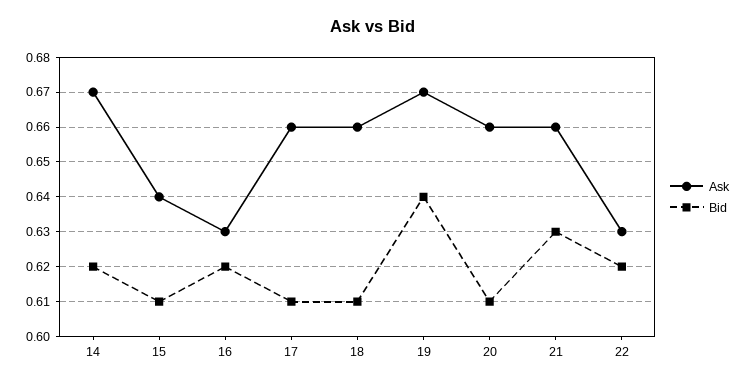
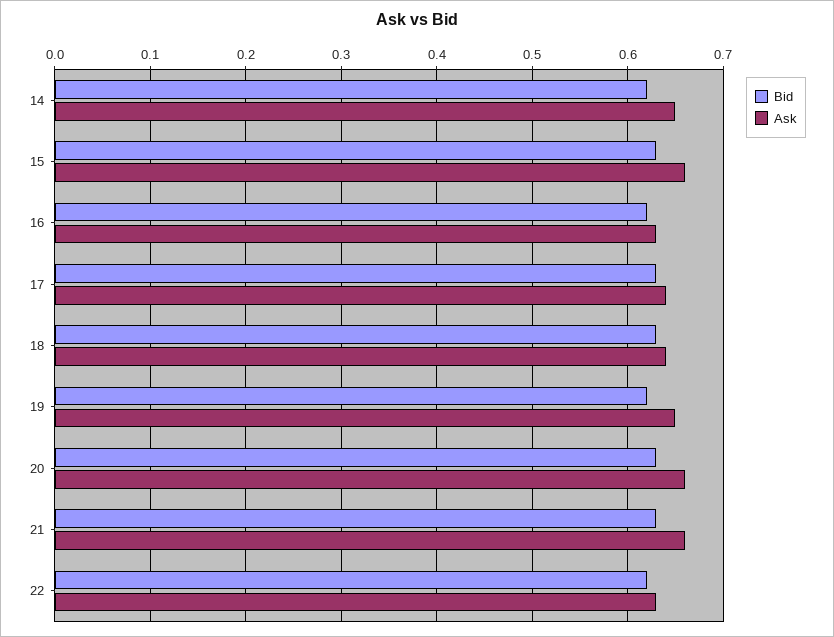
Ask, 14: 0.67 -> 0.65
Ask, 15: 0.64 -> 0.66
Bid, 15: 0.61 -> 0.63
Ask, 17: 0.66 -> 0.64
Bid, 17: 0.61 -> 0.63
Ask, 18: 0.66 -> 0.64
Bid, 18: 0.61 -> 0.63
Ask, 19: 0.67 -> 0.65
Bid, 19: 0.64 -> 0.62
Bid, 20: 0.61 -> 0.63

